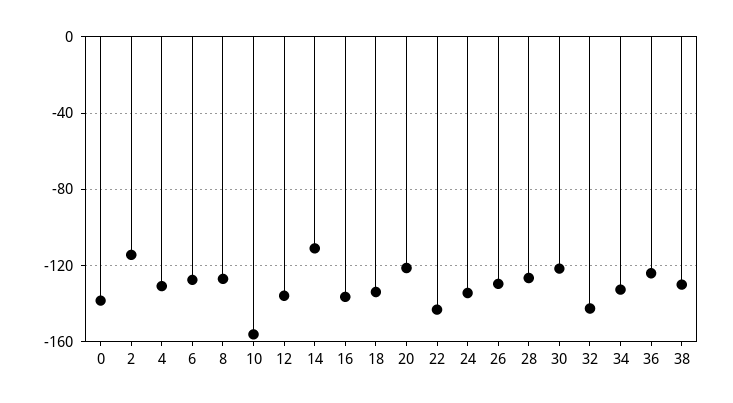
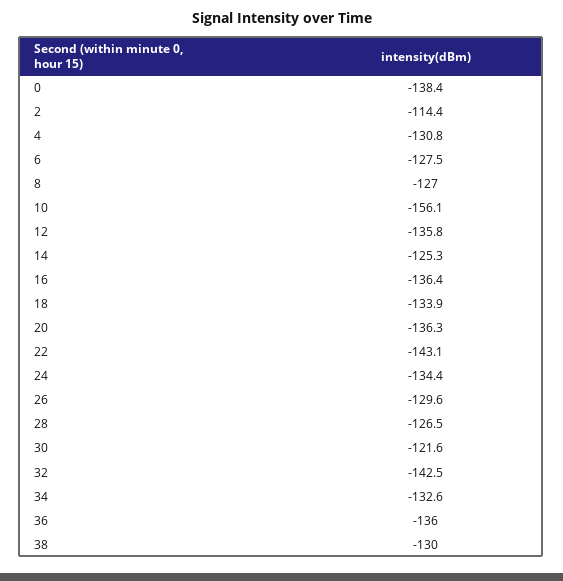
14: -110 -> -125.3
20: -120 -> -136.3
36: -125 -> -136

